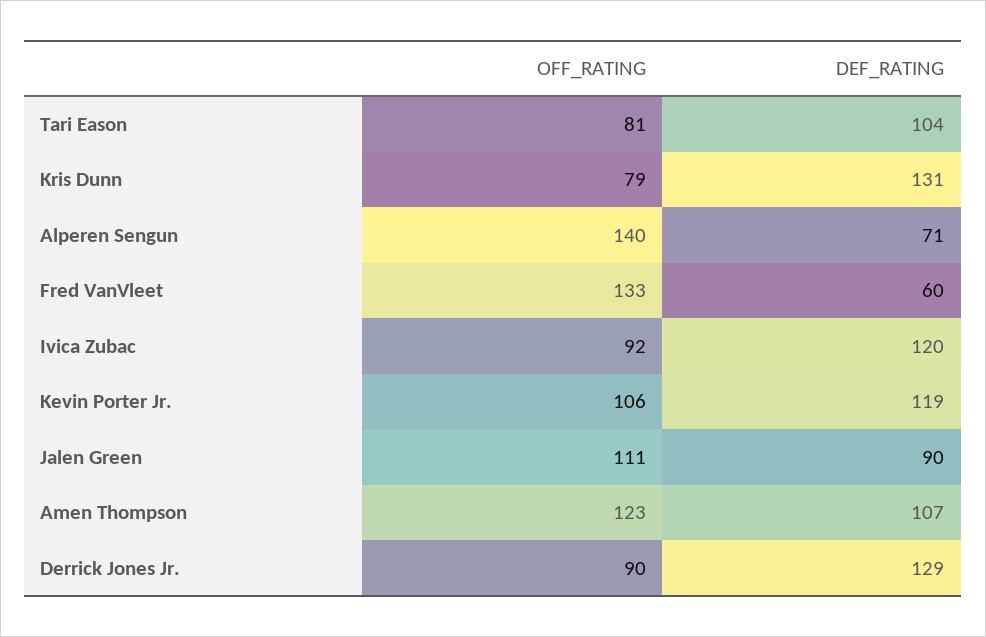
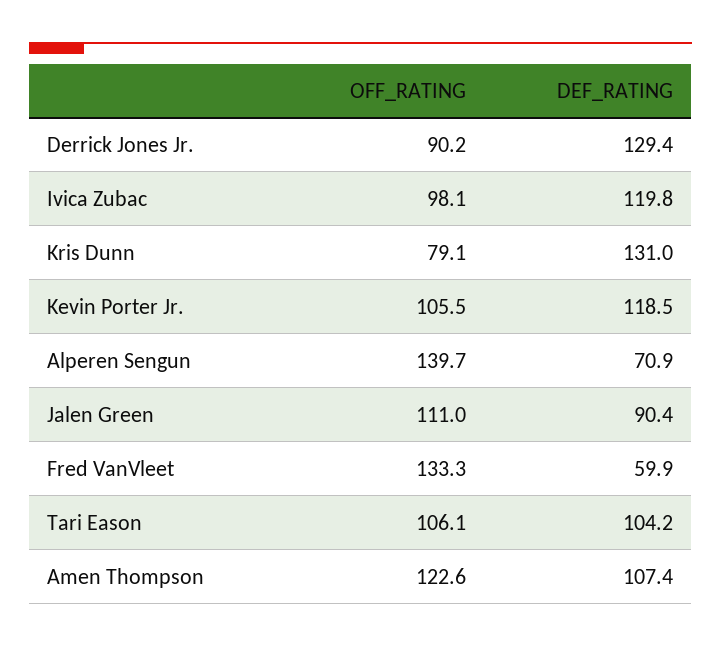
OFF_RATING, Tari Eason: 81 -> 106.1
OFF_RATING, Ivica Zubac: 92 -> 98.1

